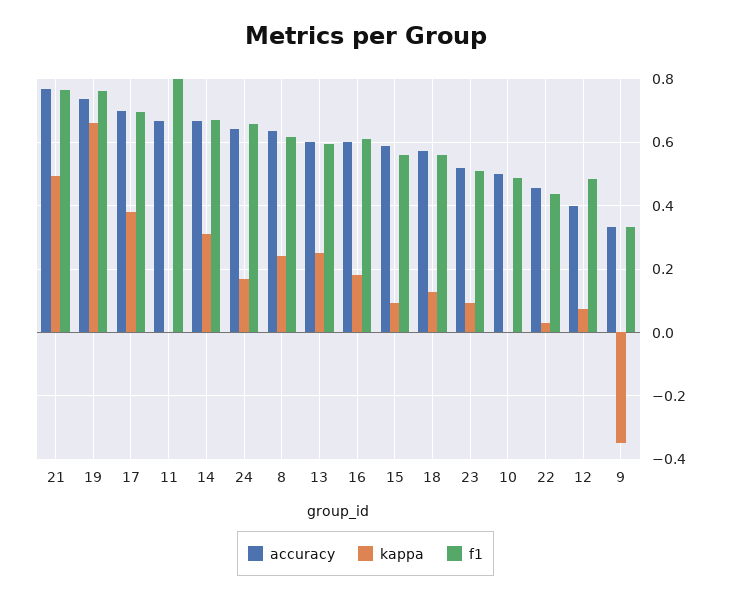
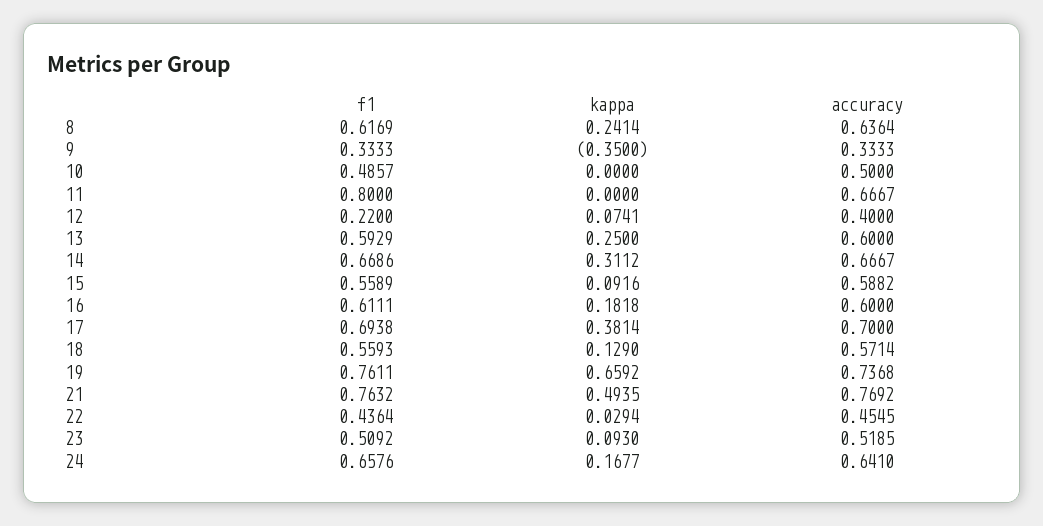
f1, 12: 0.48 -> 0.22

